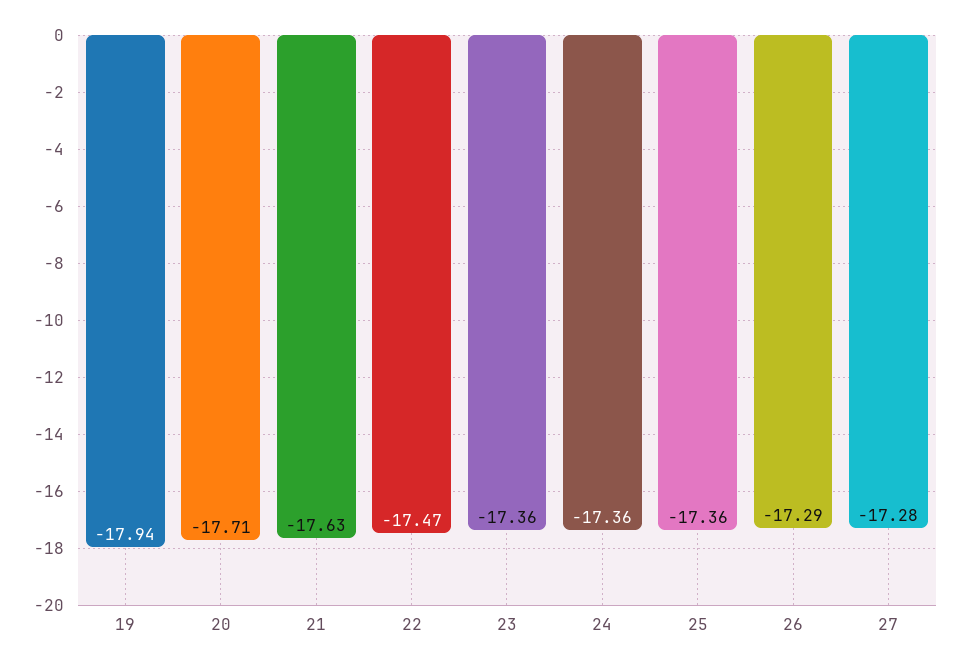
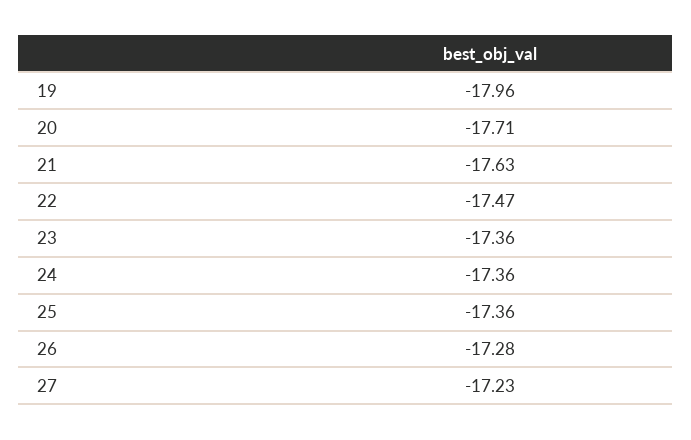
19: -17.94 -> -17.96
26: -17.29 -> -17.28
27: -17.28 -> -17.23

